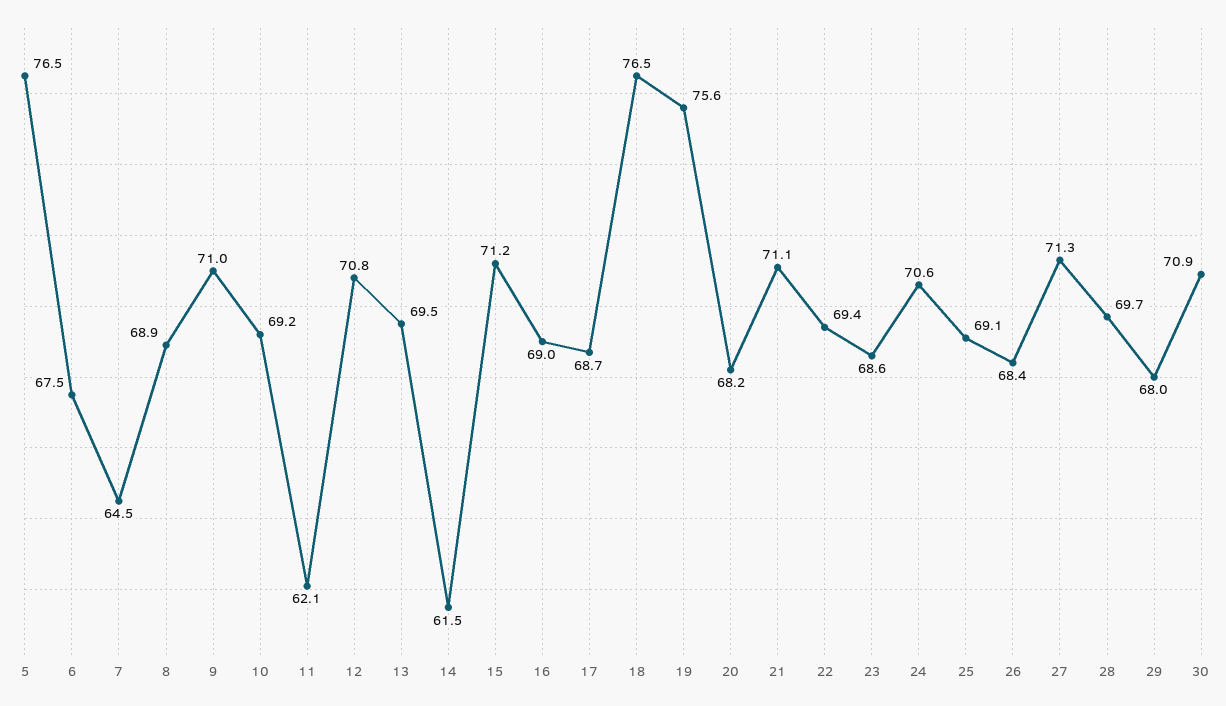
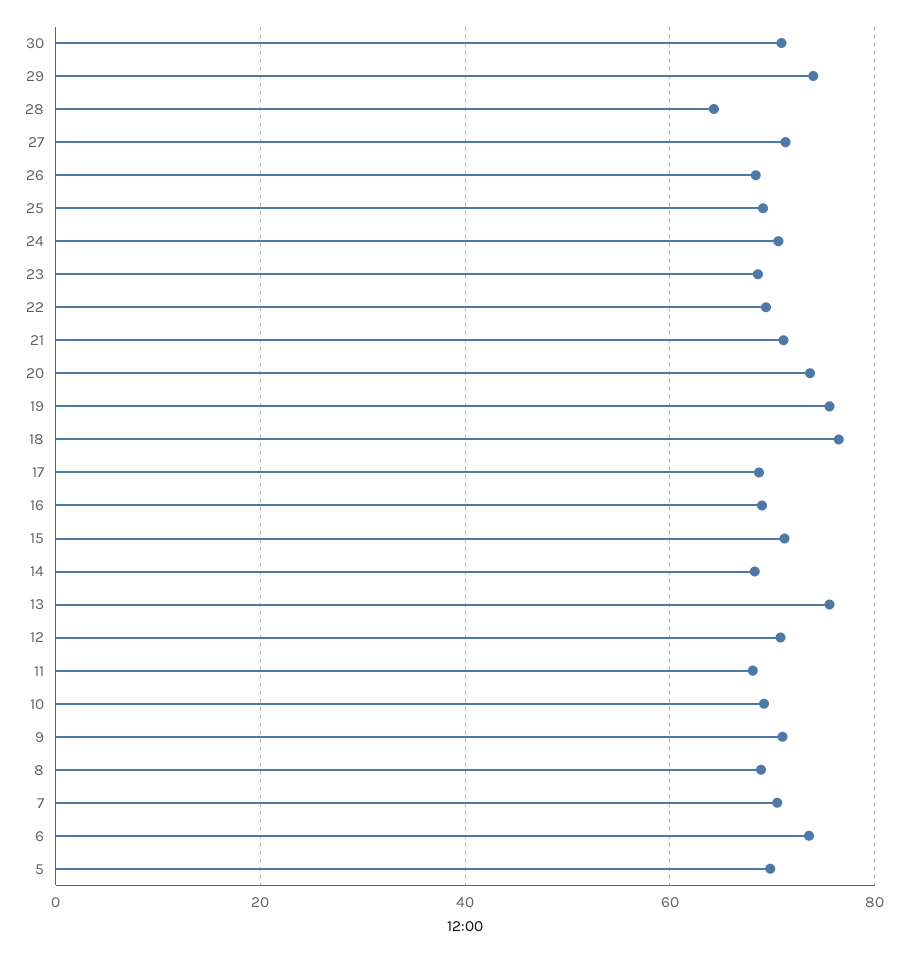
5: 76.5 -> 70
6: 67.5 -> 74
7: 64.5 -> 70
11: 62.1 -> 68
13: 69.5 -> 76
14: 61.5 -> 68
20: 68.2 -> 74
28: 69.7 -> 64
29: 68 -> 74

